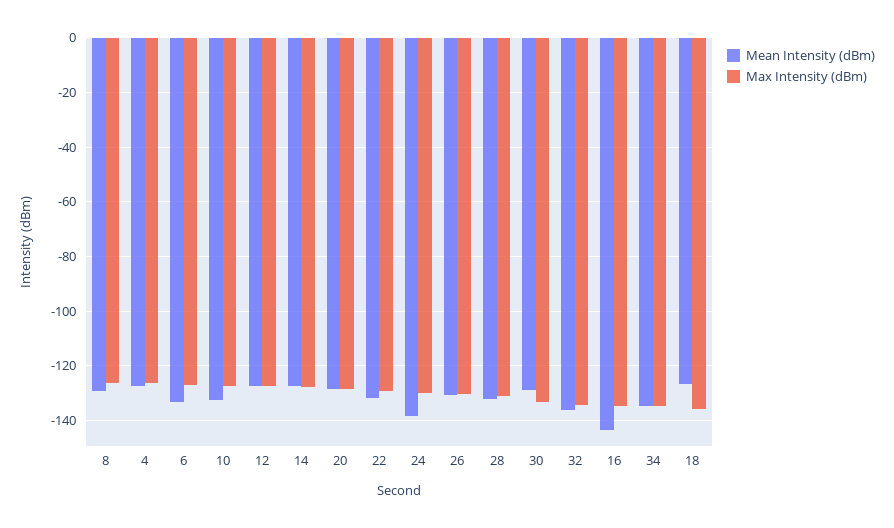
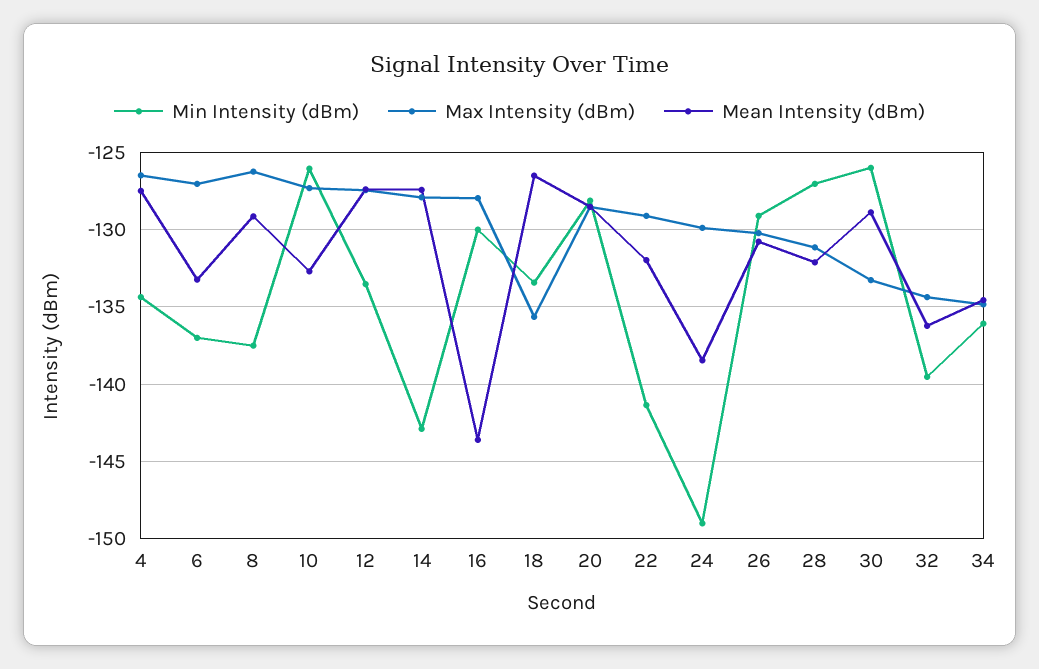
Max Intensity (dBm), 16: -135 -> -128
Min Intensity (dBm), 4: none -> -134.5
Min Intensity (dBm), 6: none -> -137
Min Intensity (dBm), 8: none -> -137.5
Min Intensity (dBm), 10: none -> -126
Min Intensity (dBm), 12: none -> -133.5
Min Intensity (dBm), 14: none -> -143
Min Intensity (dBm), 16: none -> -130
Min Intensity (dBm), 18: none -> -133.5
Min Intensity (dBm), 20: none -> -128
Min Intensity (dBm), 22: none -> -141.5
Min Intensity (dBm), 24: none -> -149
Min Intensity (dBm), 26: none -> -129
Min Intensity (dBm), 28: none -> -127
Min Intensity (dBm), 30: none -> -126
Min Intensity (dBm), 32: none -> -139.5
Min Intensity (dBm), 34: none -> -136

